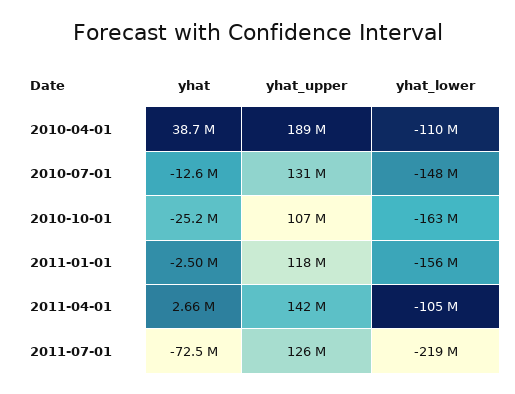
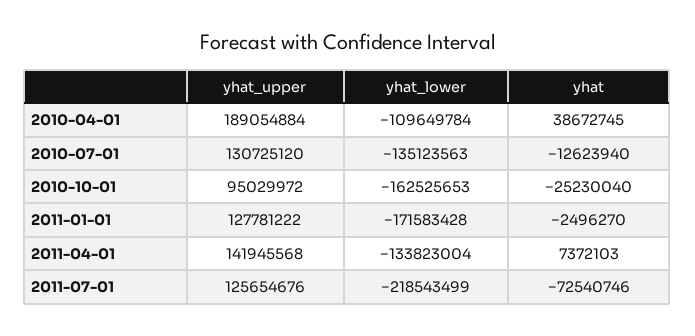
yhat_lower, 2010-07-01: -148000000 -> -135123563
yhat_upper, 2010-10-01: 107000000 -> 95029972
yhat_upper, 2011-01-01: 118000000 -> 127781222
yhat_lower, 2011-01-01: -156000000 -> -171583428
yhat, 2011-04-01: 2660000 -> 7372103
yhat_lower, 2011-04-01: -105000000 -> -133823004

